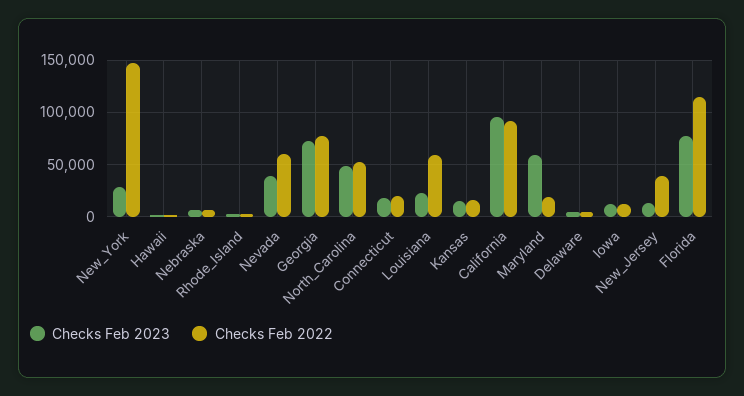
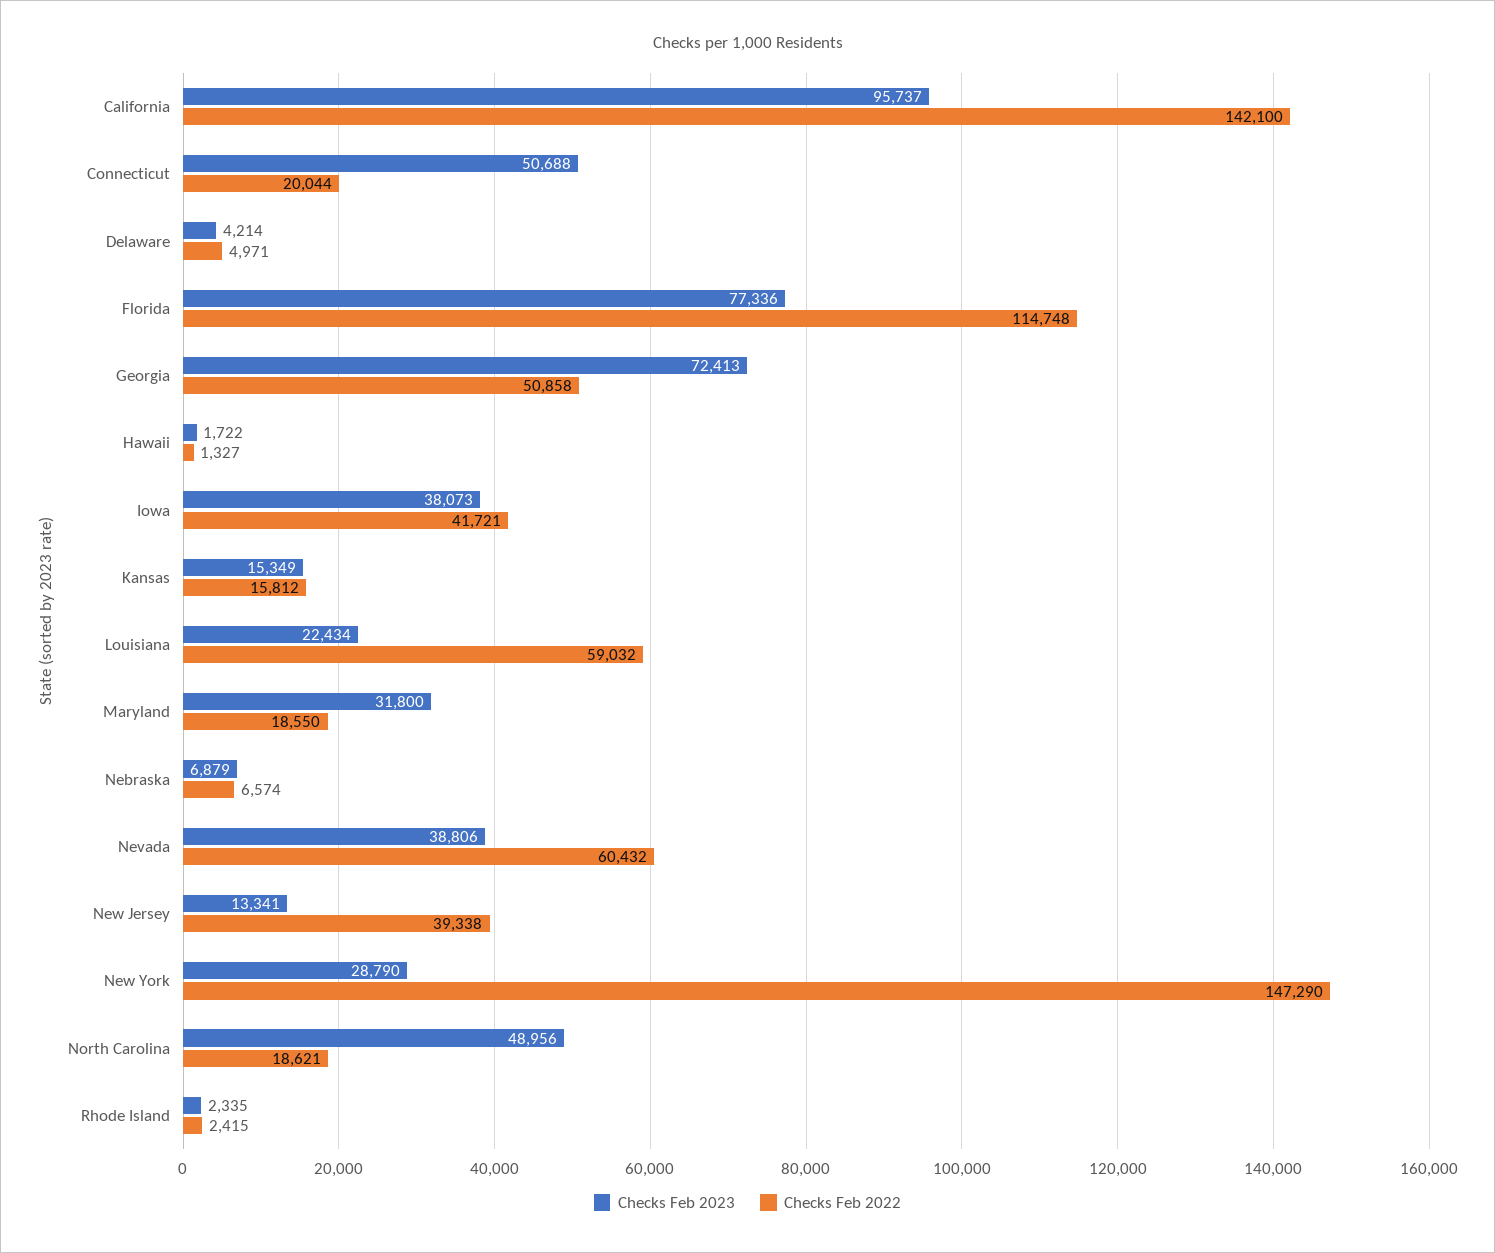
Checks Feb 2022, Georgia: 80000 -> 50858
Checks Feb 2022, North_Carolina: 50000 -> 18621
Checks Feb 2023, Connecticut: 20000 -> 50688
Checks Feb 2022, California: 90000 -> 142100
Checks Feb 2023, Maryland: 60000 -> 31800
Checks Feb 2023, Iowa: 10000 -> 38073
Checks Feb 2022, Iowa: 10000 -> 41721

